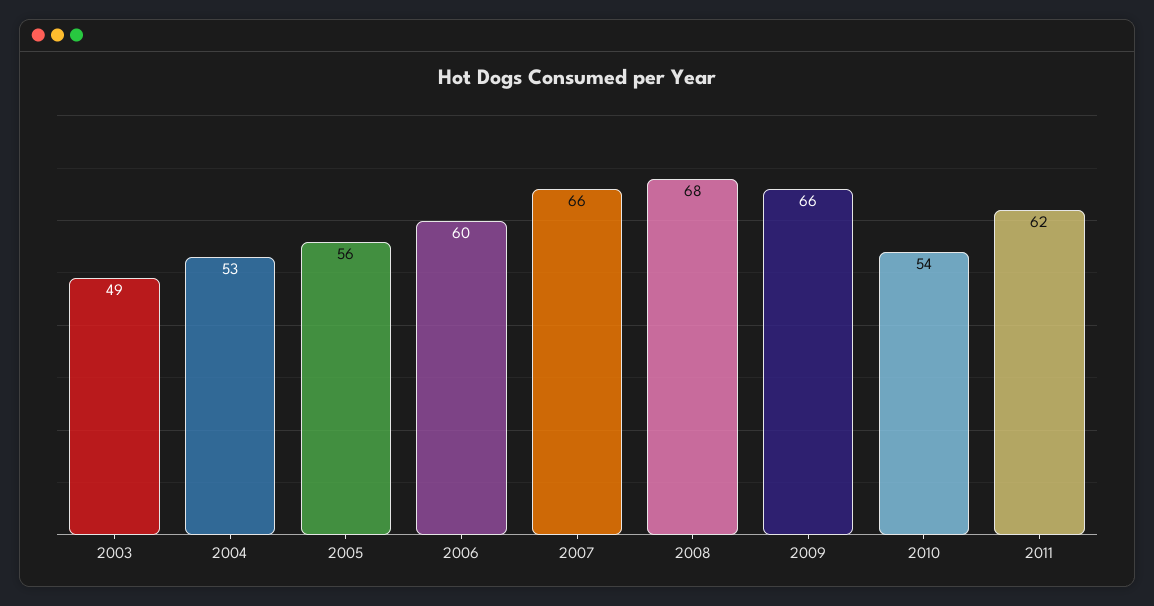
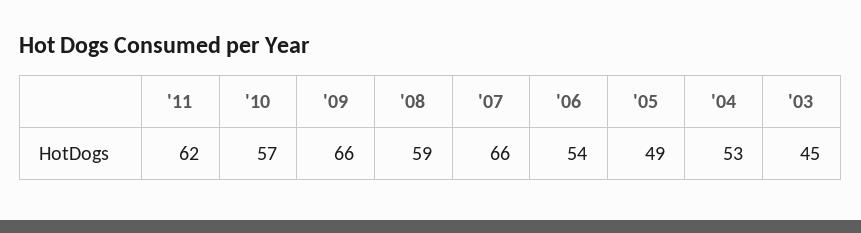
2003: 49 -> 45
2005: 56 -> 49
2006: 60 -> 54
2008: 68 -> 59
2010: 54 -> 57

